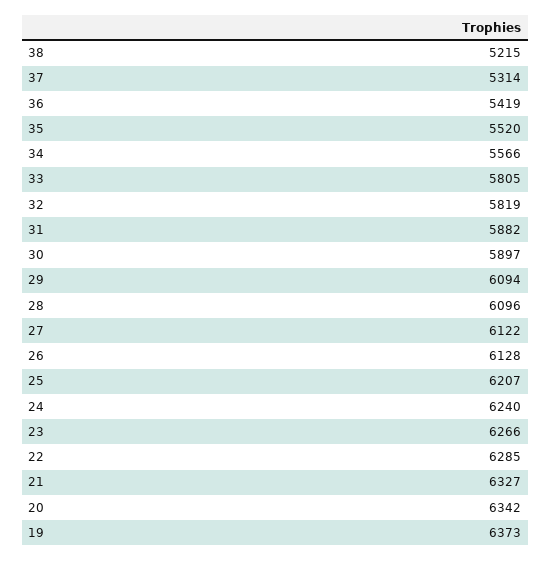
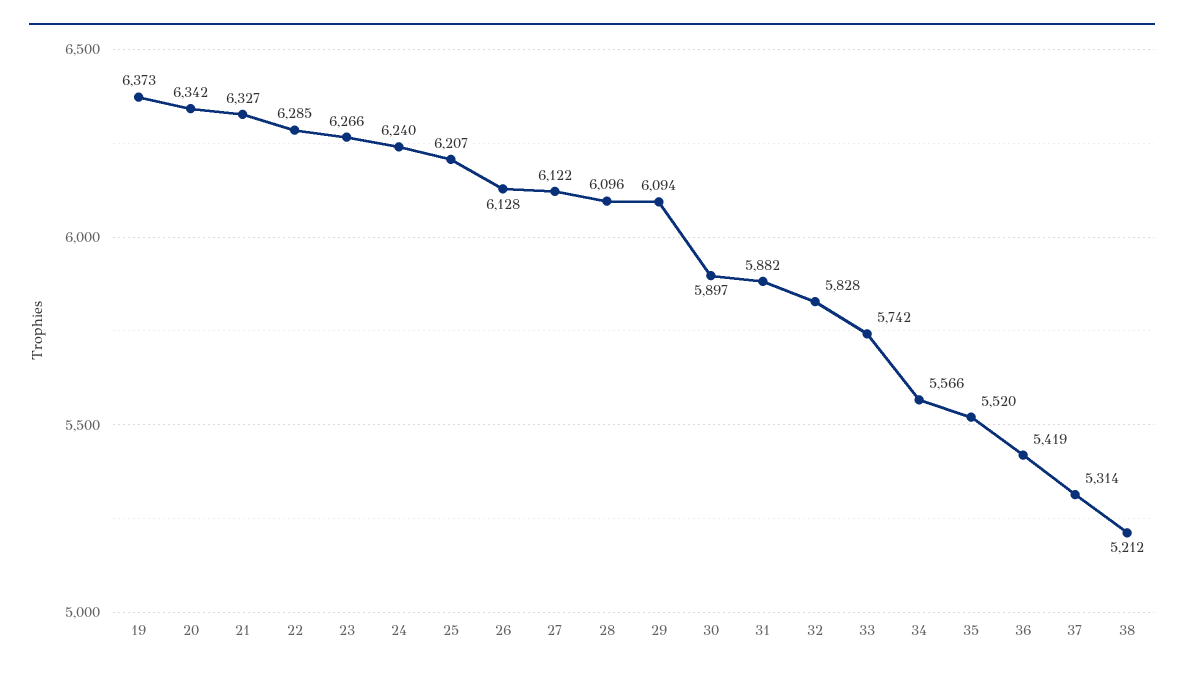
38: 5215 -> 5212
33: 5805 -> 5742
32: 5819 -> 5828

